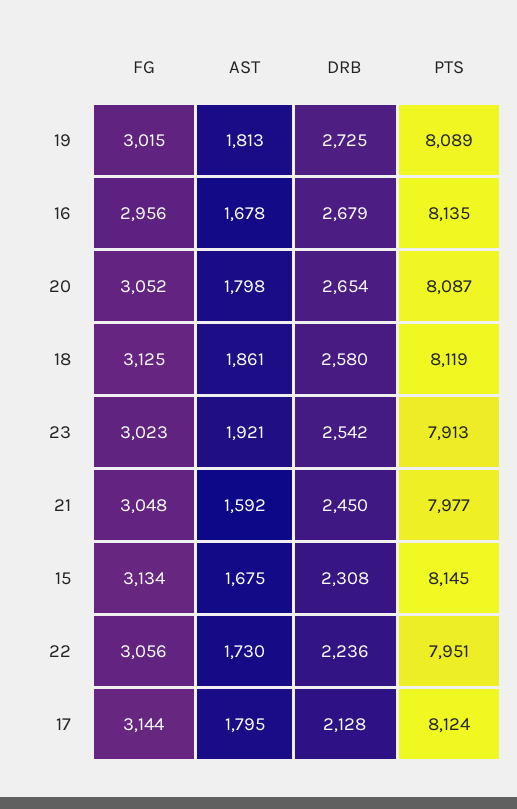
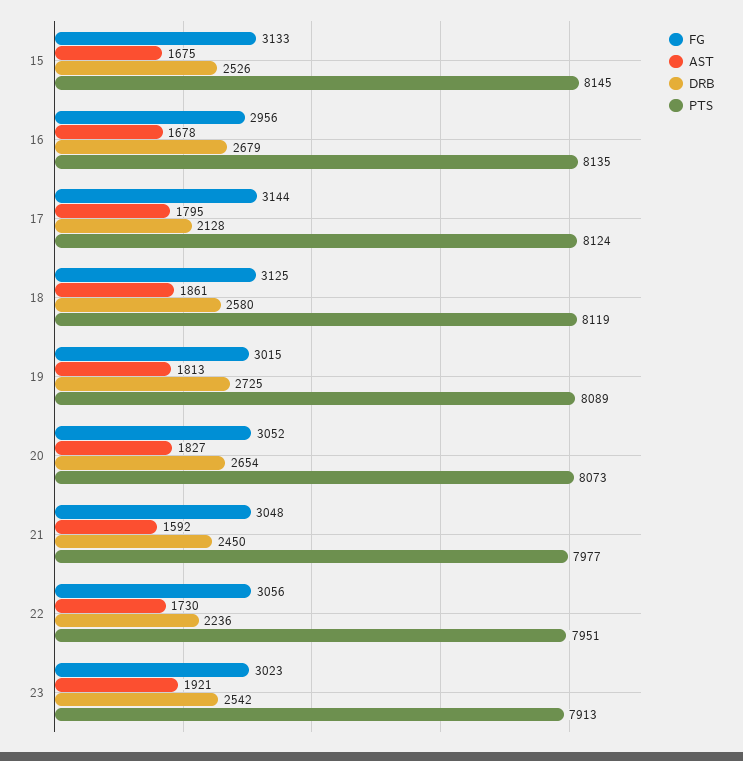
AST, 20: 1798 -> 1827
PTS, 20: 8087 -> 8073
FG, 15: 3134 -> 3133
DRB, 15: 2308 -> 2526

